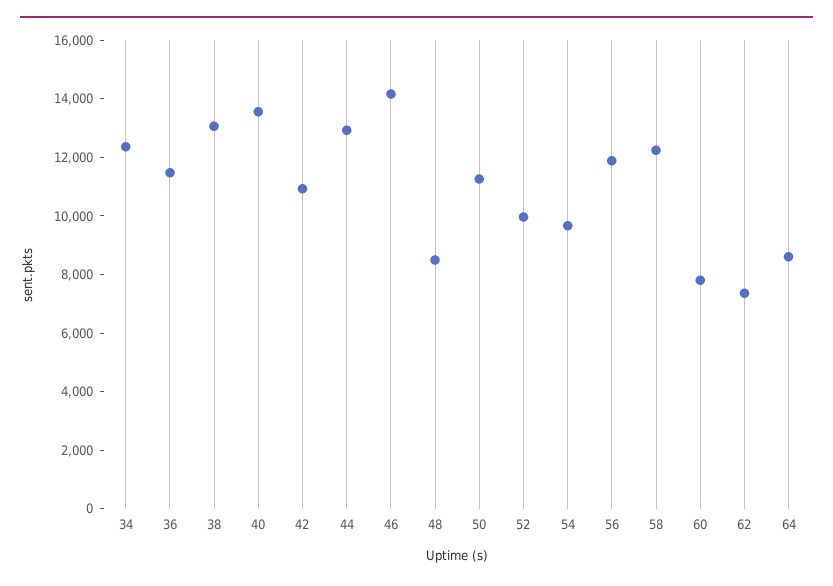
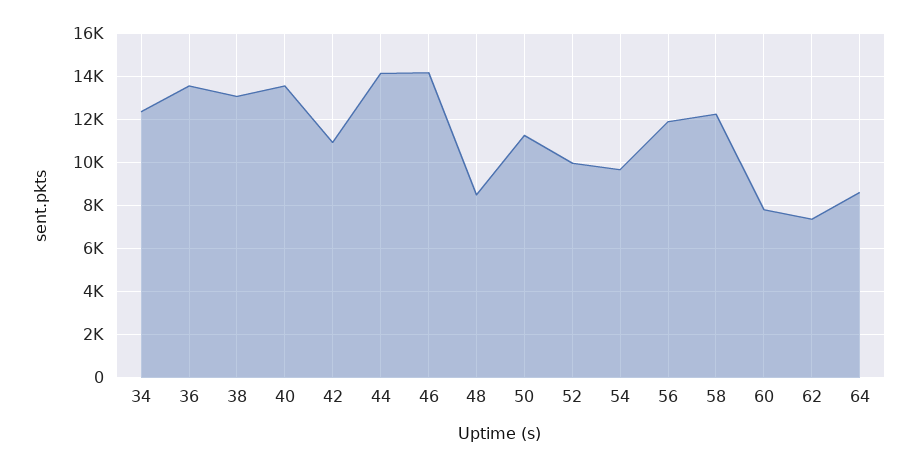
36: 11500 -> 13500
44: 13000 -> 14000

